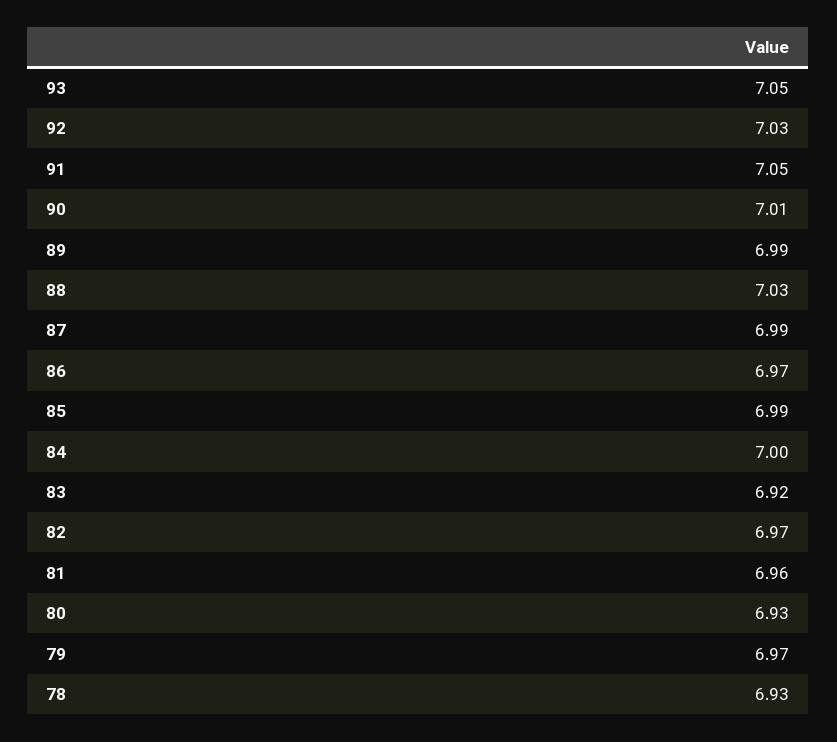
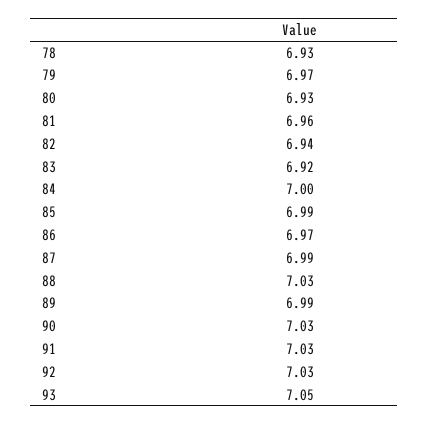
91: 7.05 -> 7.03
90: 7.01 -> 7.03
82: 6.97 -> 6.94

